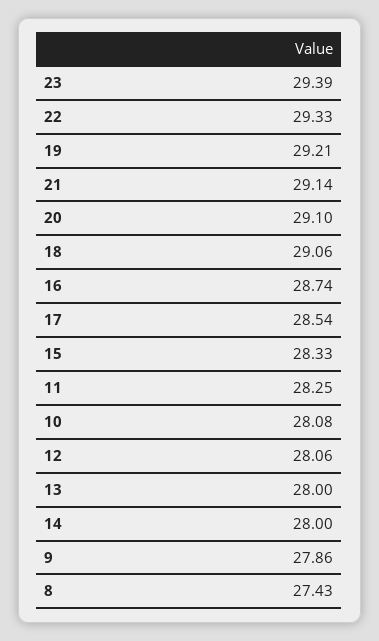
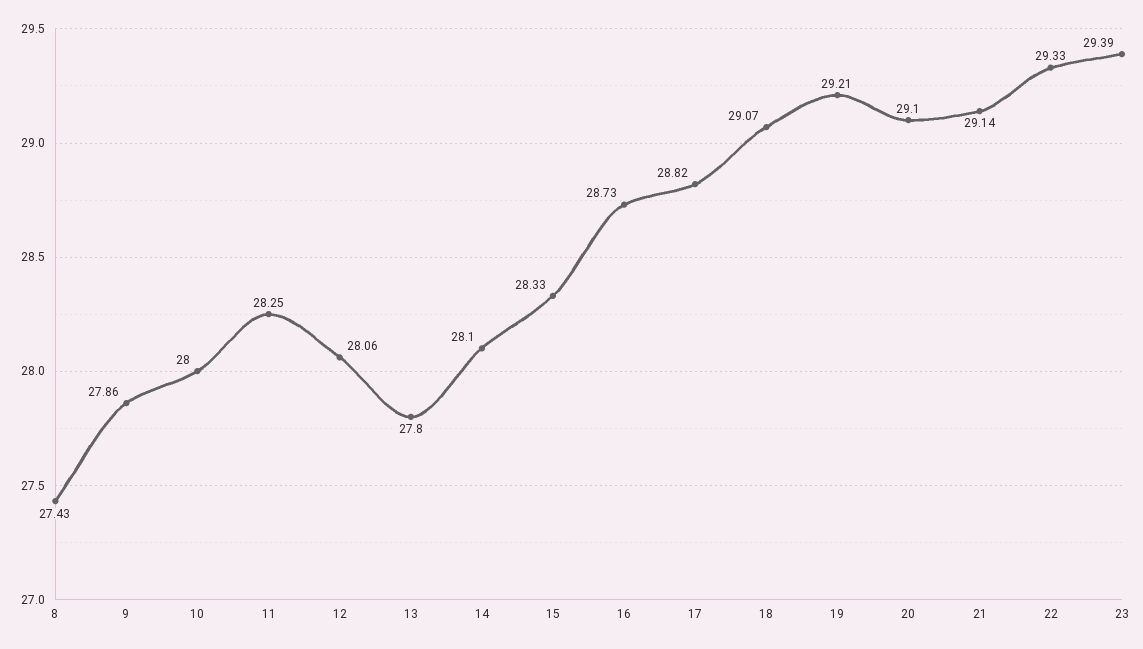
18: 29.06 -> 29.07
16: 28.74 -> 28.73
17: 28.54 -> 28.82
10: 28.08 -> 28
13: 28 -> 27.8
14: 28 -> 28.1

